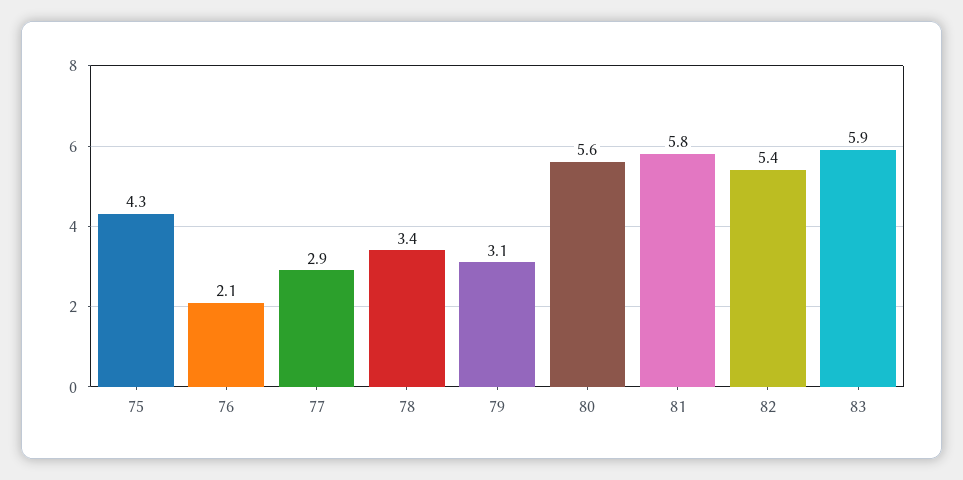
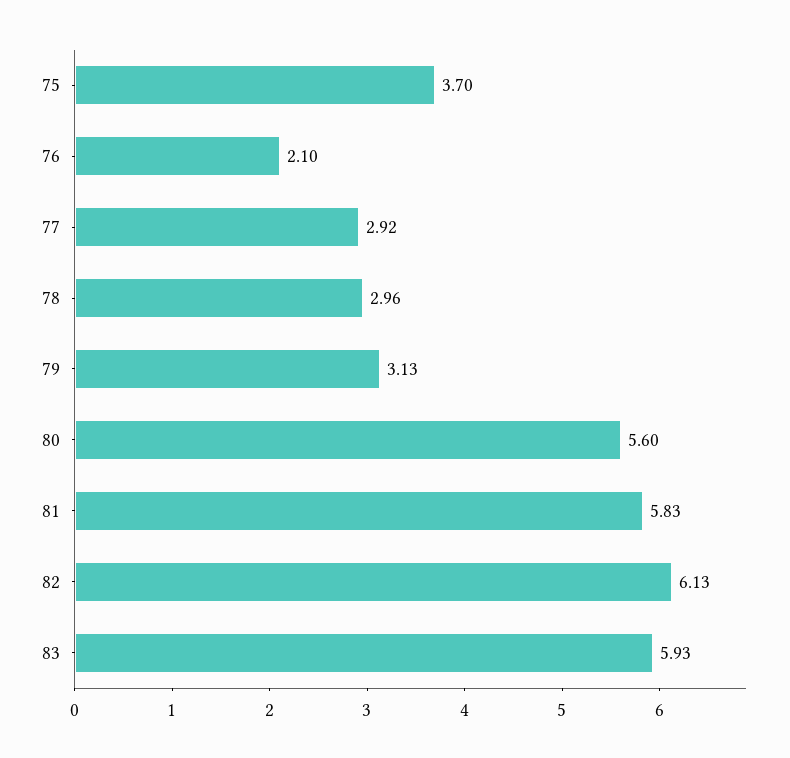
75: 4.3 -> 3.7
78: 3.4 -> 2.96
82: 5.4 -> 6.13

